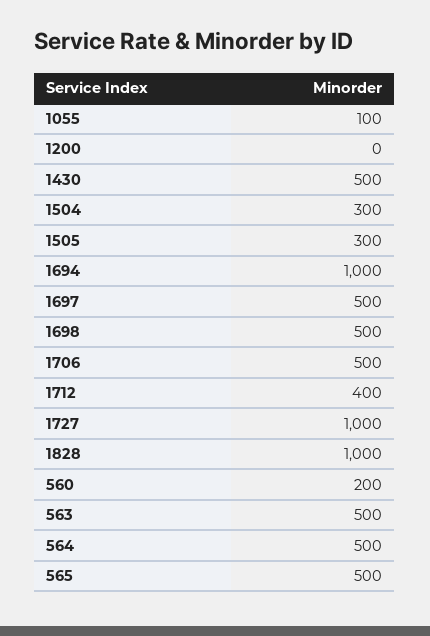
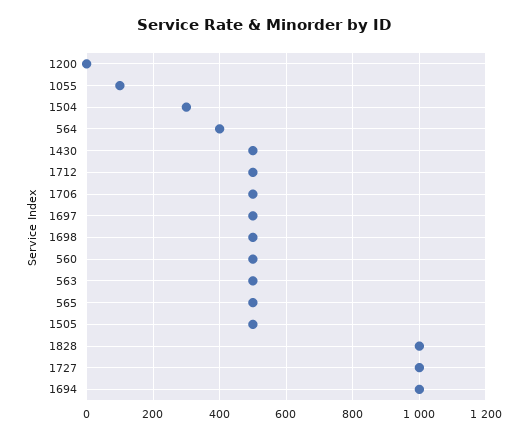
1505: 300 -> 500
1712: 400 -> 500
560: 200 -> 500
564: 500 -> 400

